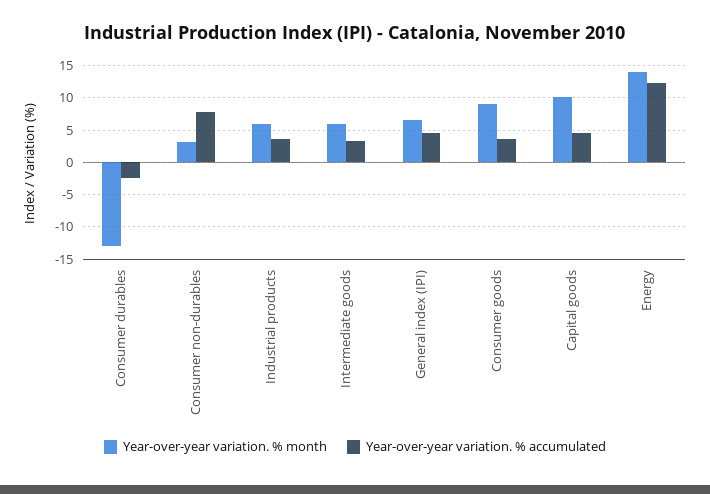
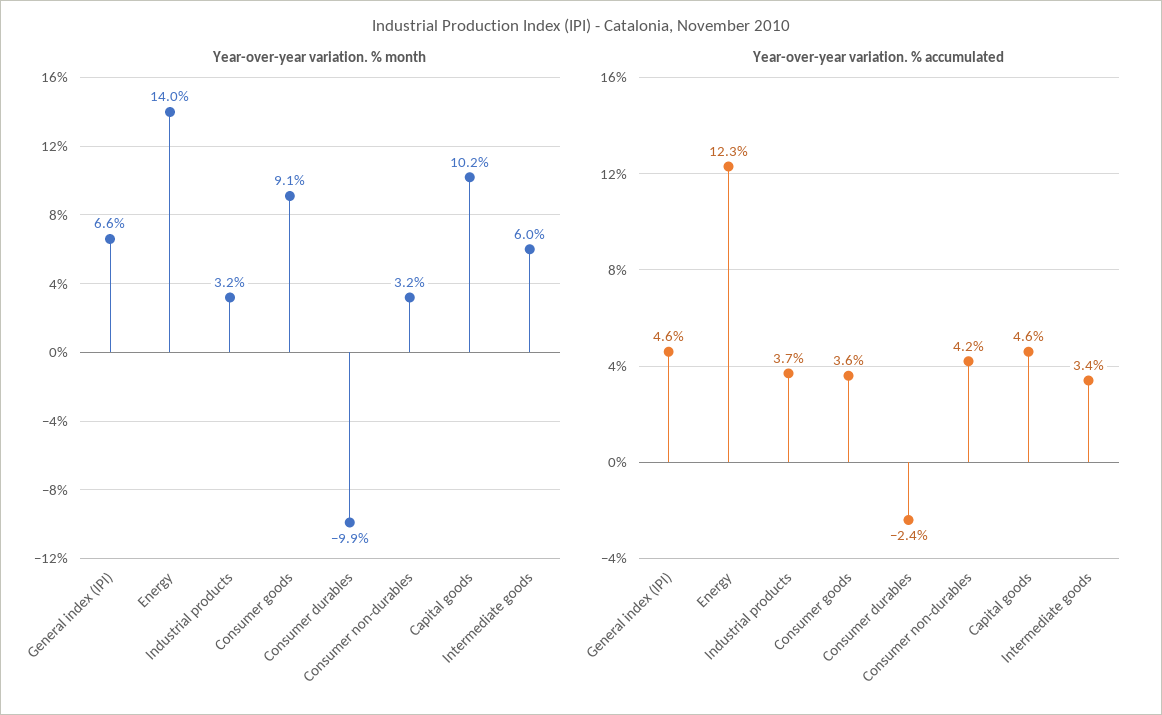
Year-over-year variation. % month, Consumer durables: -13 -> -9.9
Year-over-year variation. % accumulated, Consumer non-durables: 8 -> 4.2
Year-over-year variation. % month, Industrial products: 6 -> 3.2

